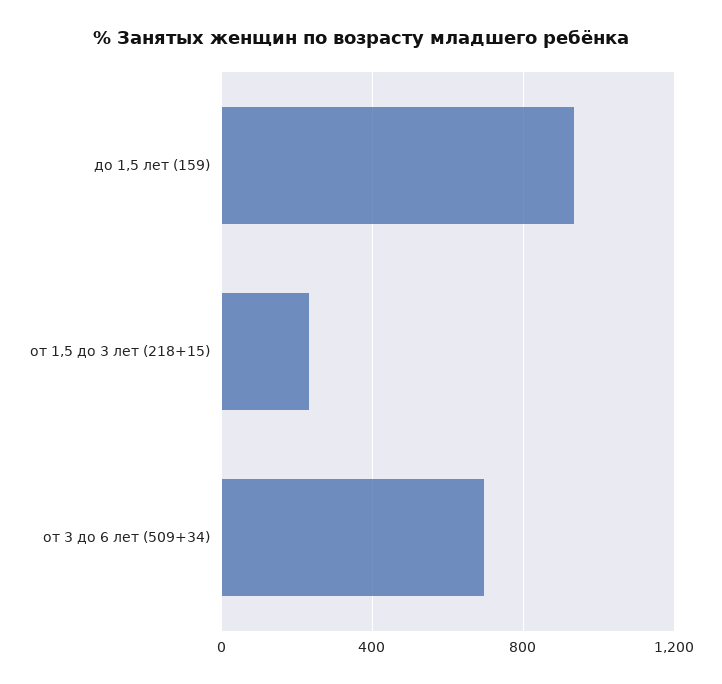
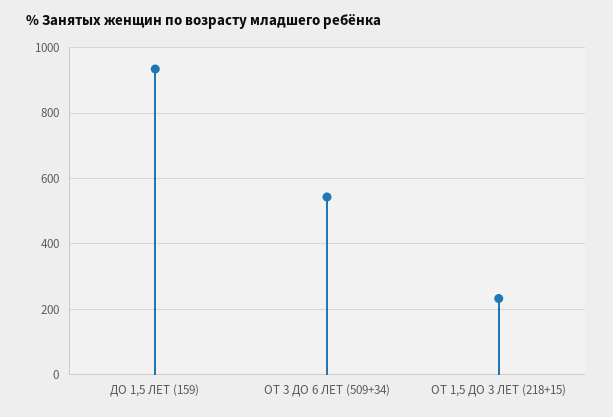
от 3 до 6 лет (509+34): 700 -> 540

